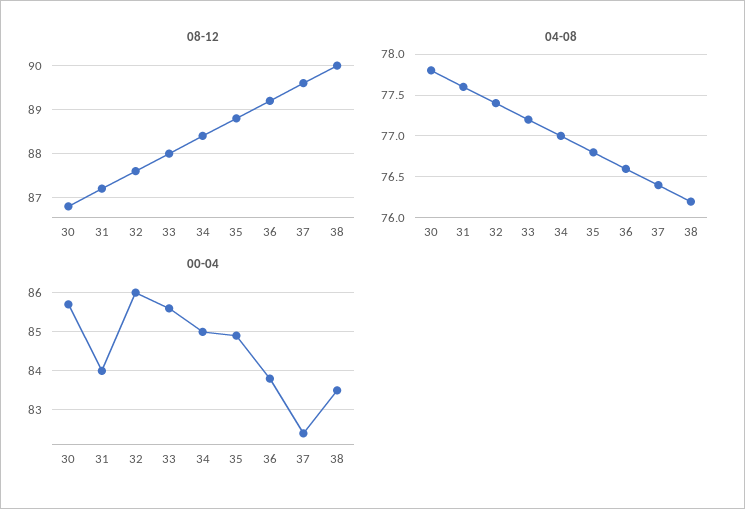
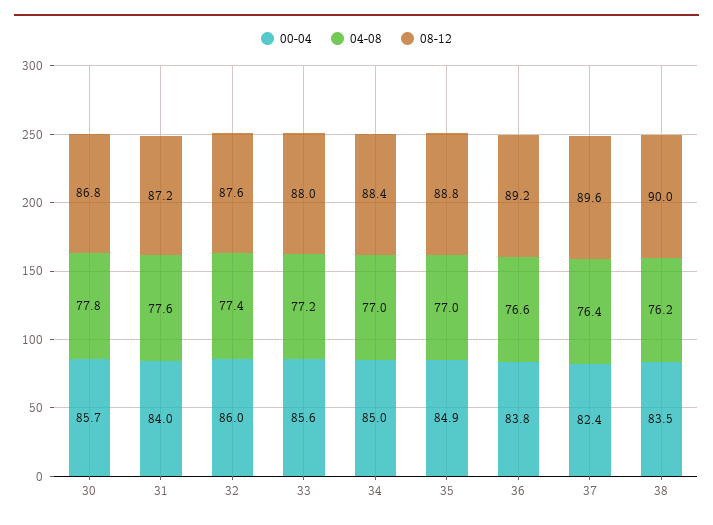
04-08, 35: 76.8 -> 77

